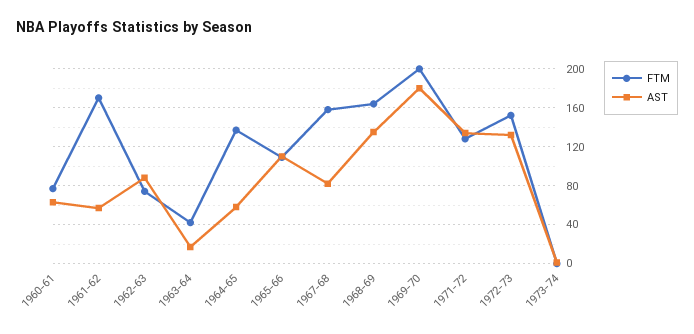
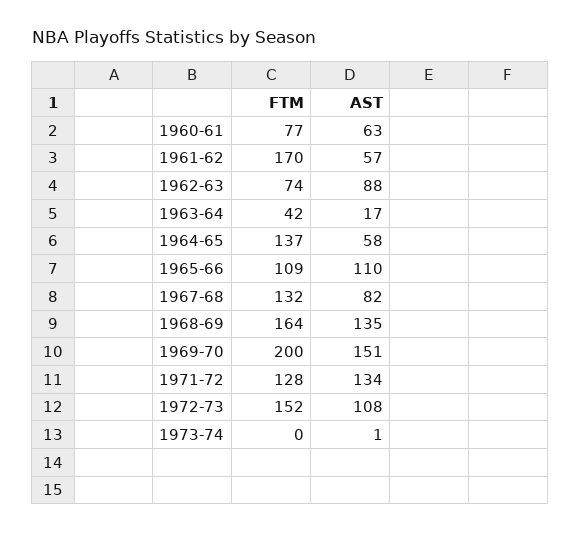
FTM, 1967-68: 160 -> 132
AST, 1969-70: 180 -> 151
AST, 1972-73: 130 -> 108

